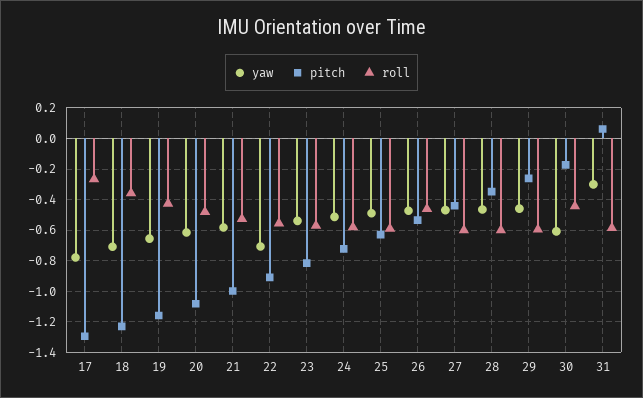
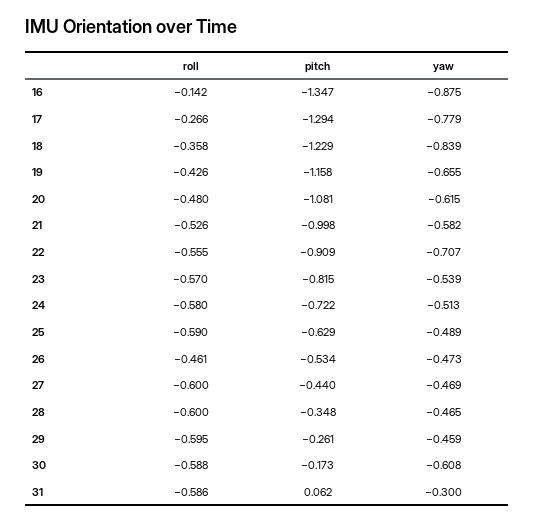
yaw, 18: -0.7 -> -0.839
roll, 30: -0.45 -> -0.588
roll, 16: none -> -0.142
pitch, 16: none -> -1.347
yaw, 16: none -> -0.875

